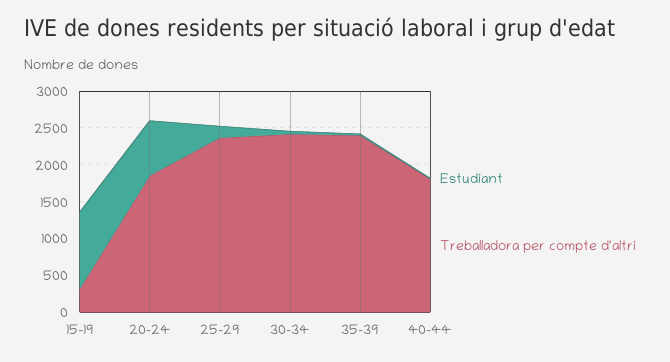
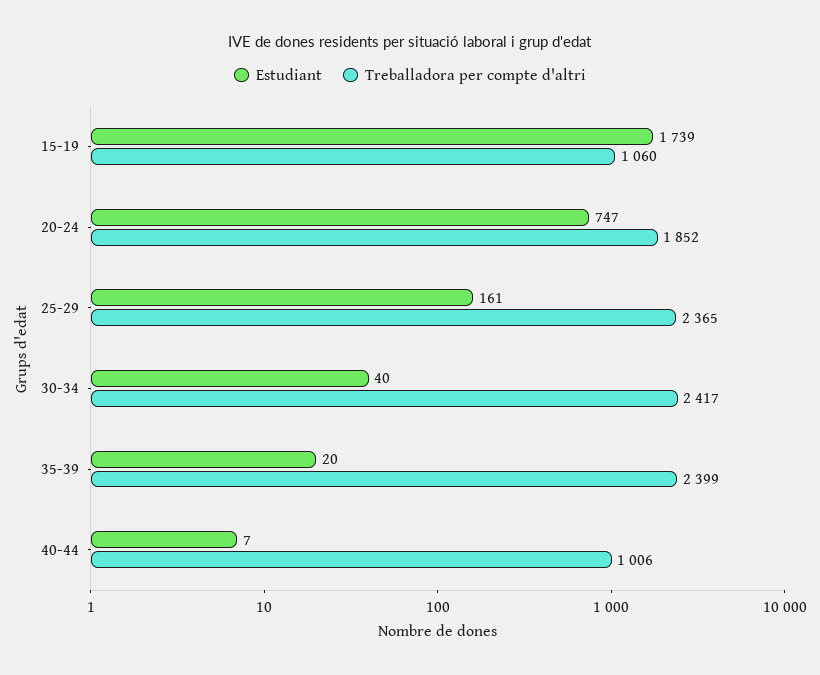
Estudiant, 15-19: 1000 -> 1739
Treballadora per compte d'altri, 15-19: 250 -> 1060
Treballadora per compte d'altri, 40-44: 1750 -> 1006

